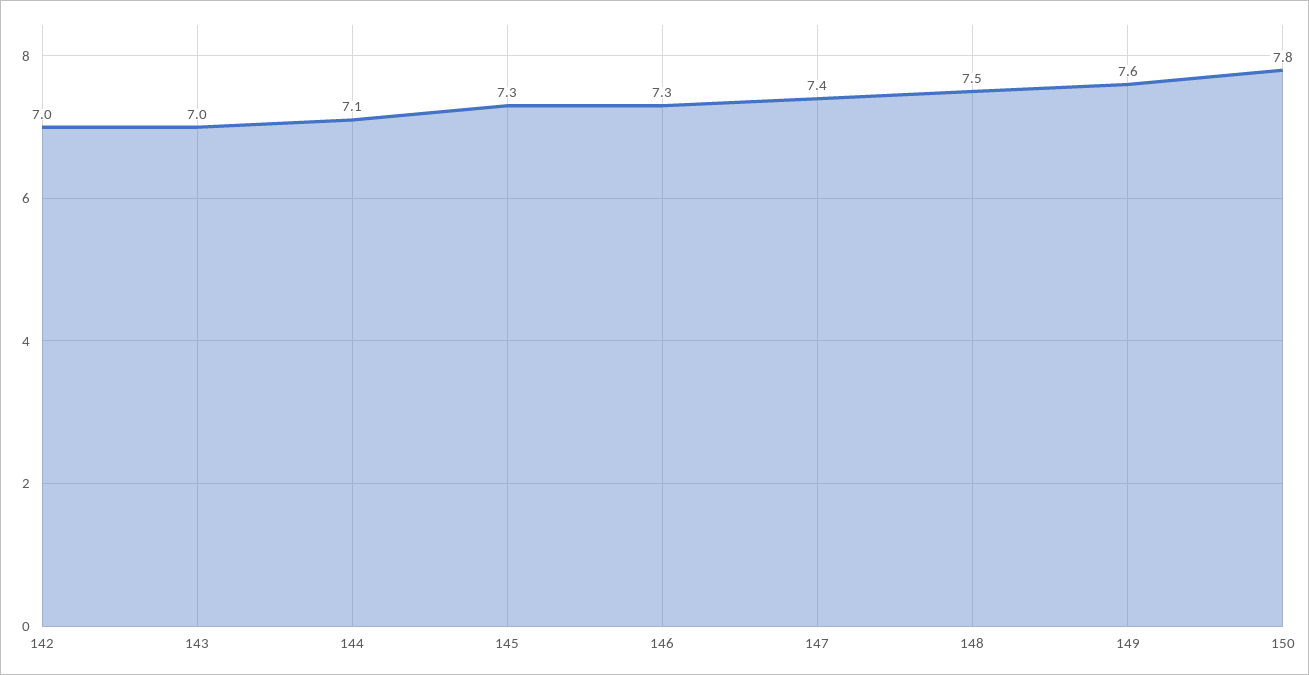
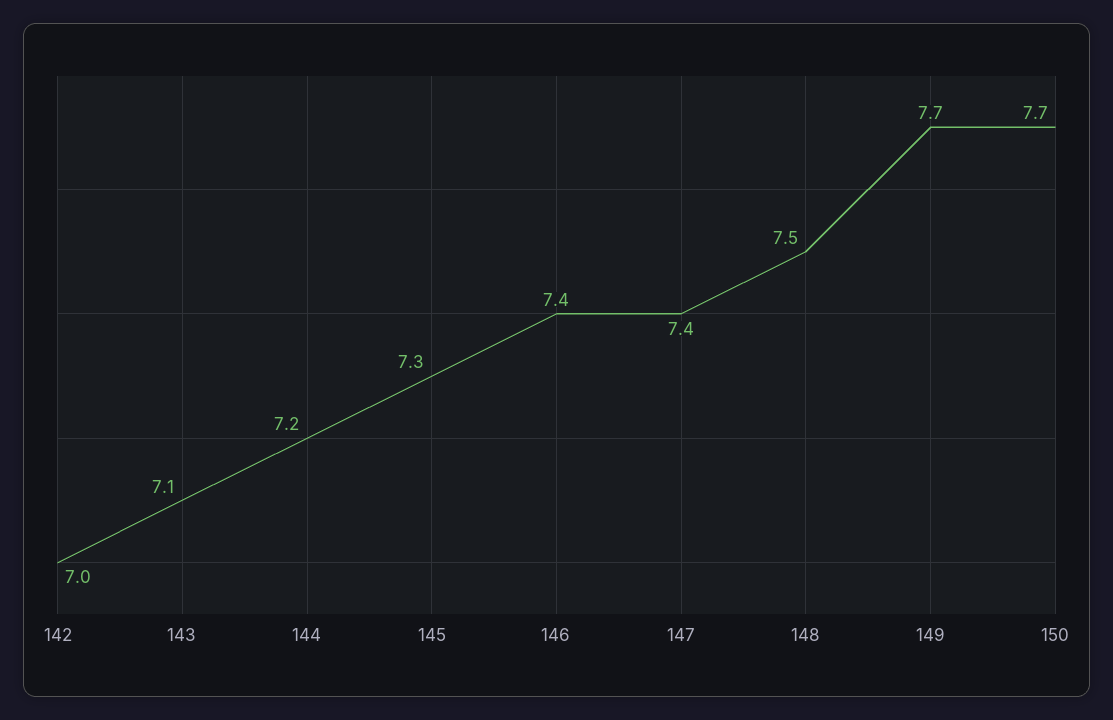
143: 7 -> 7.1
144: 7.1 -> 7.2
146: 7.3 -> 7.4
149: 7.6 -> 7.7
150: 7.8 -> 7.7

